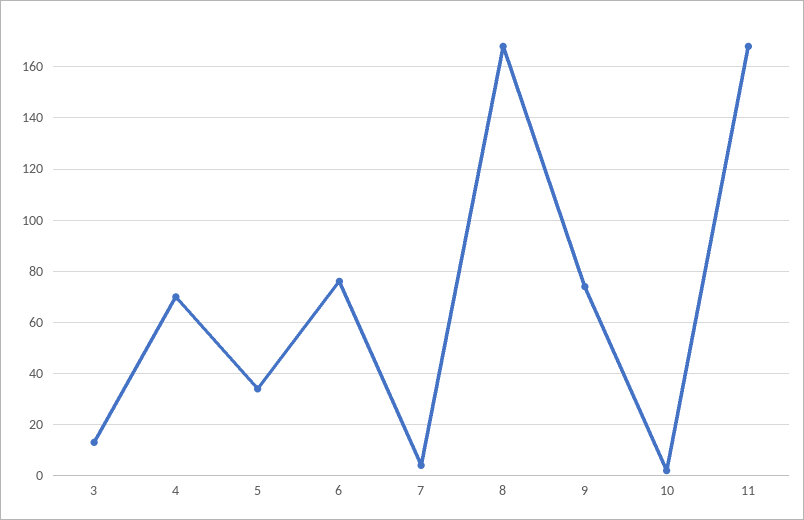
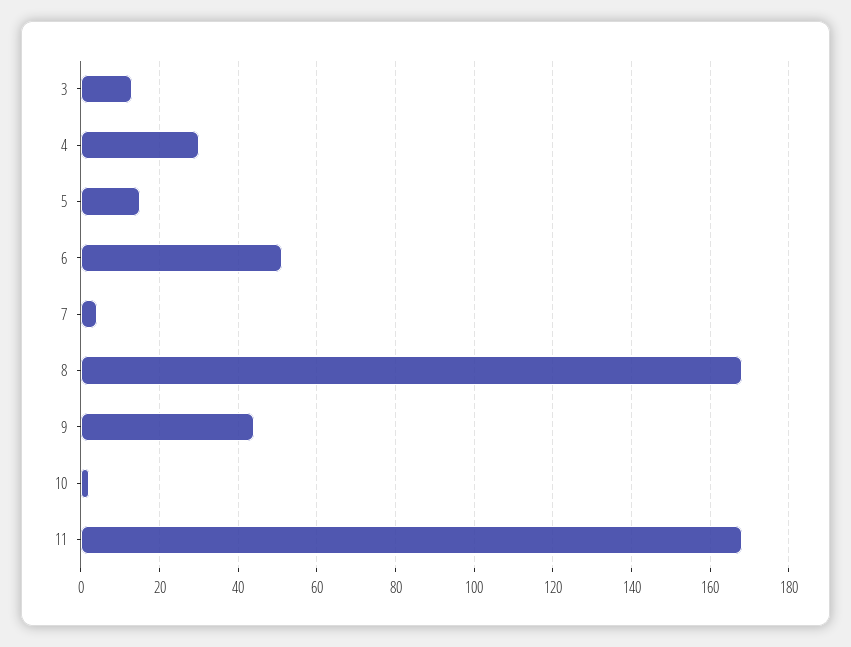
4: 70 -> 30
5: 35 -> 15
6: 75 -> 50
9: 75 -> 45

